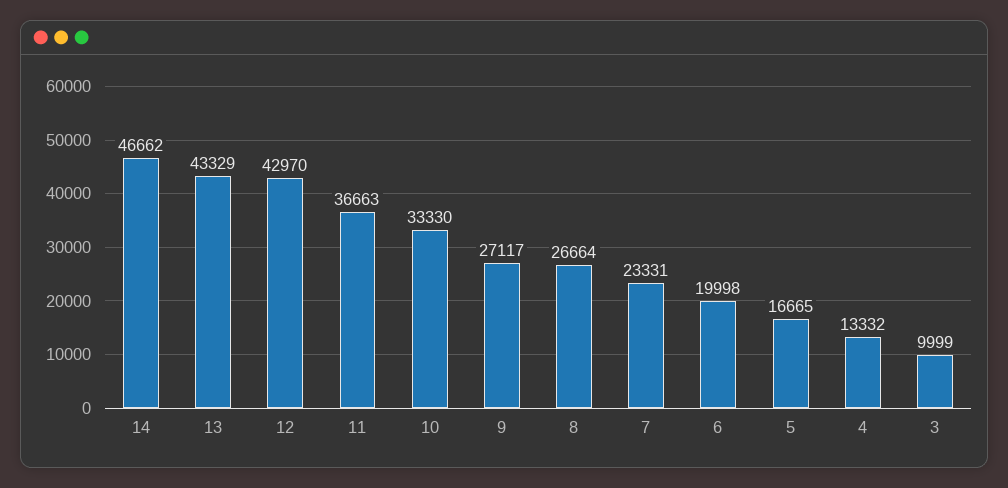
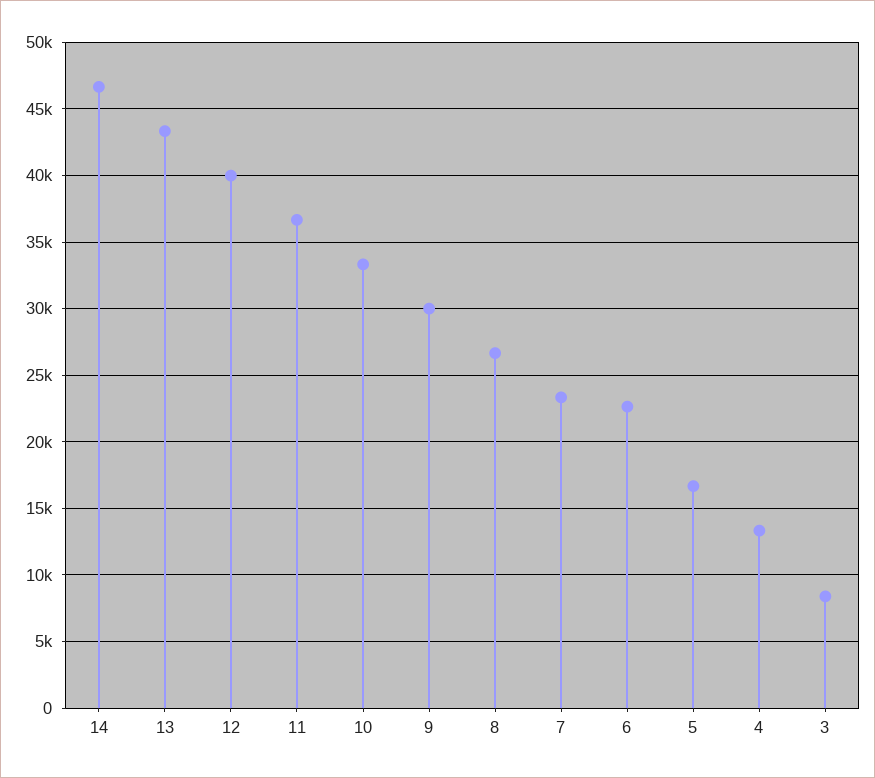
12: 42970 -> 40000
9: 27117 -> 30000
6: 19998 -> 22500
3: 9999 -> 8500

